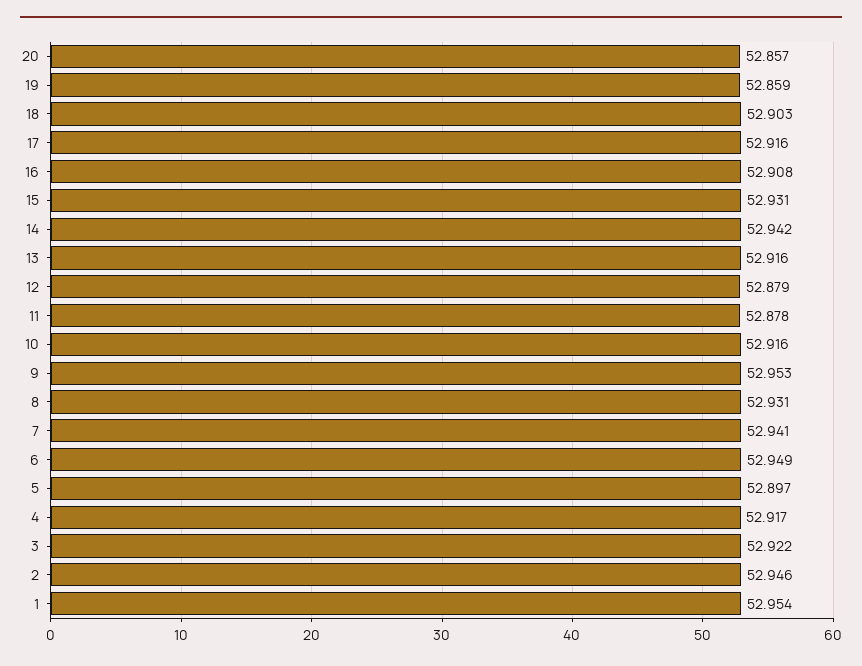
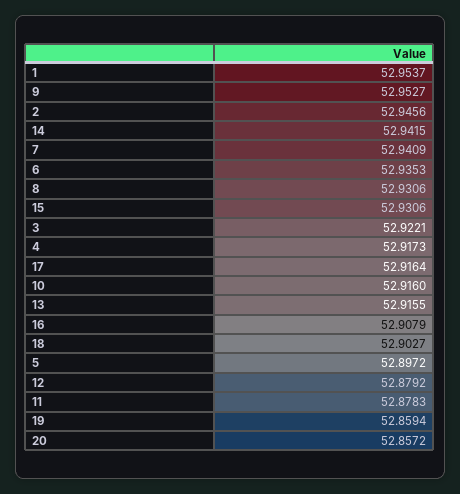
6: 52.949 -> 52.9353

